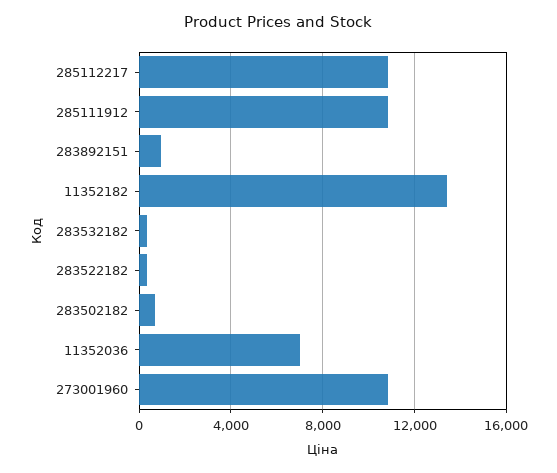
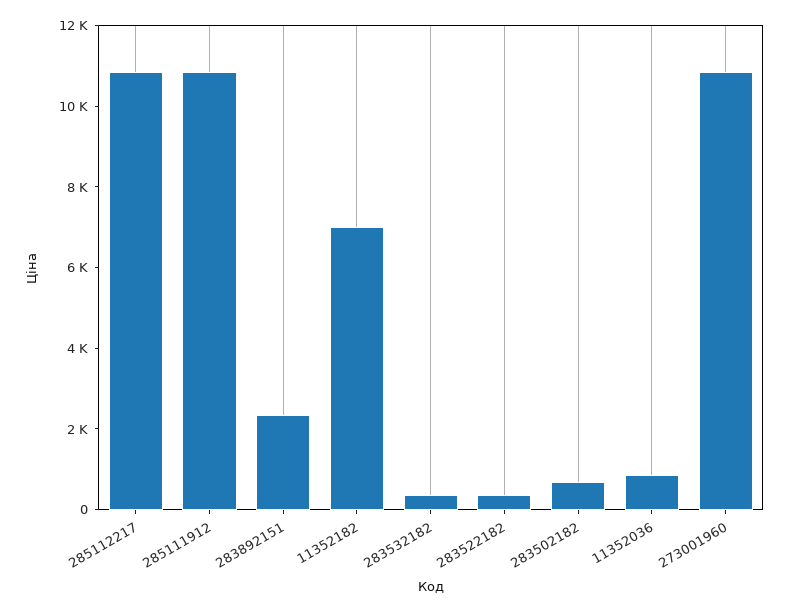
283892151: 1000 -> 2500
11352182: 13500 -> 7000
11352036: 7000 -> 1000

